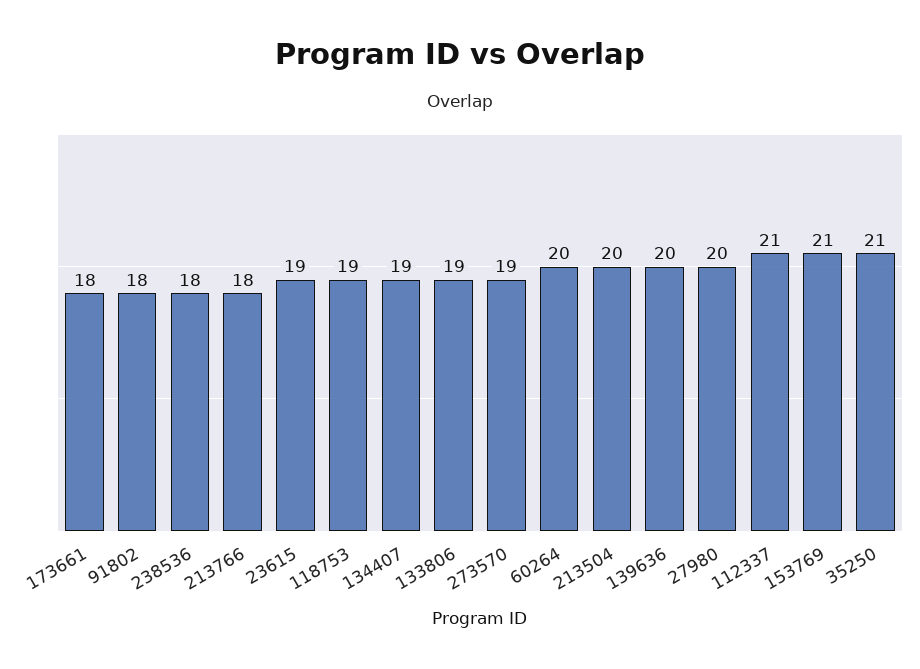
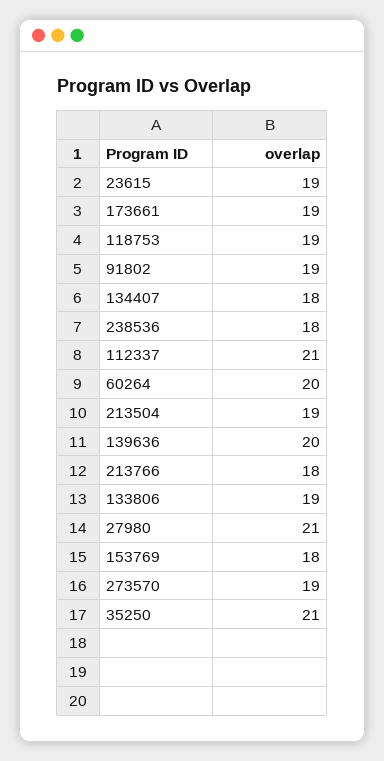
173661: 18 -> 19
91802: 18 -> 19
134407: 19 -> 18
213504: 20 -> 19
27980: 20 -> 21
153769: 21 -> 18

